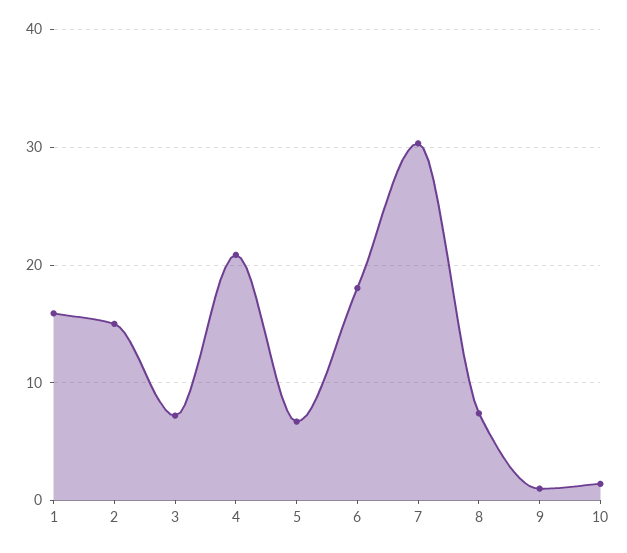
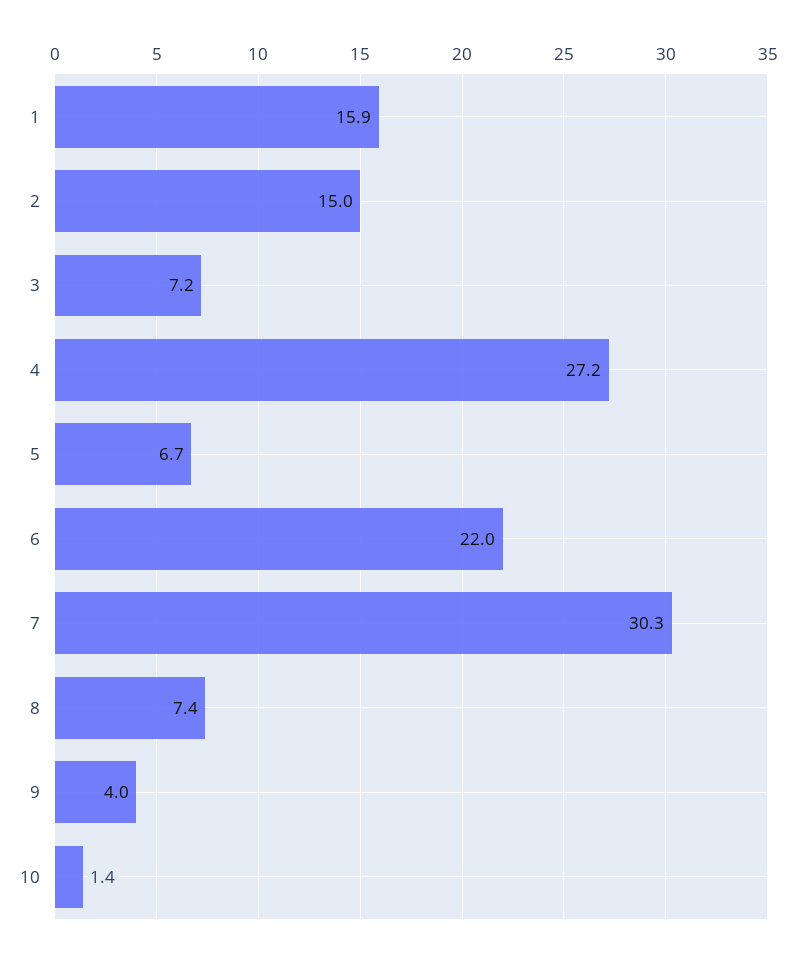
4: 21 -> 27.2
6: 18 -> 22
9: 1 -> 4

